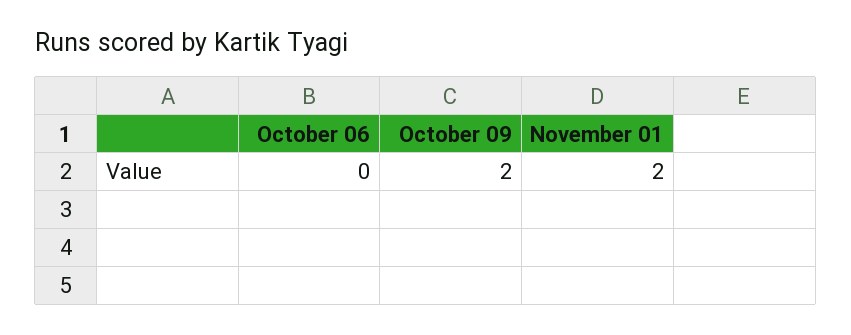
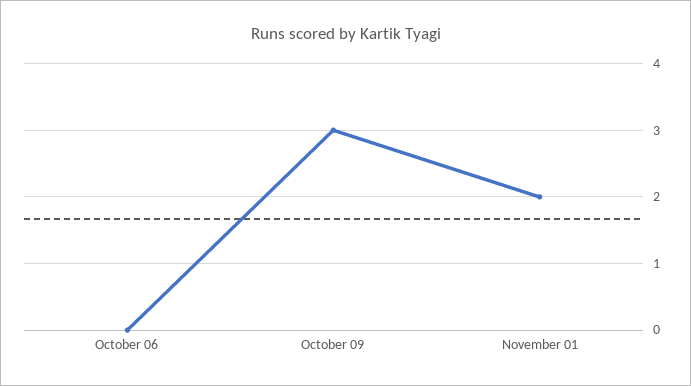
October 09: 2 -> 3

